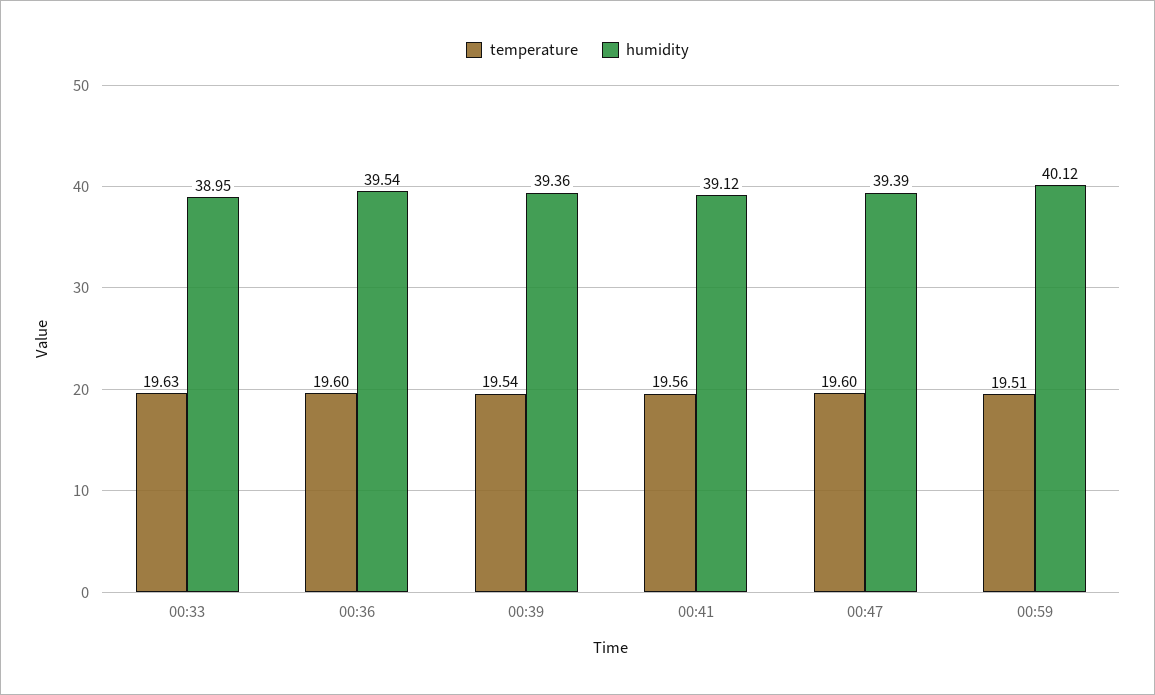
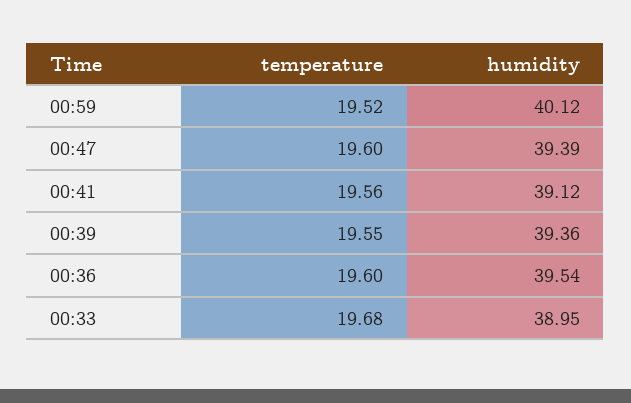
temperature, 00:33: 19.63 -> 19.68
temperature, 00:39: 19.54 -> 19.55
temperature, 00:59: 19.51 -> 19.52

